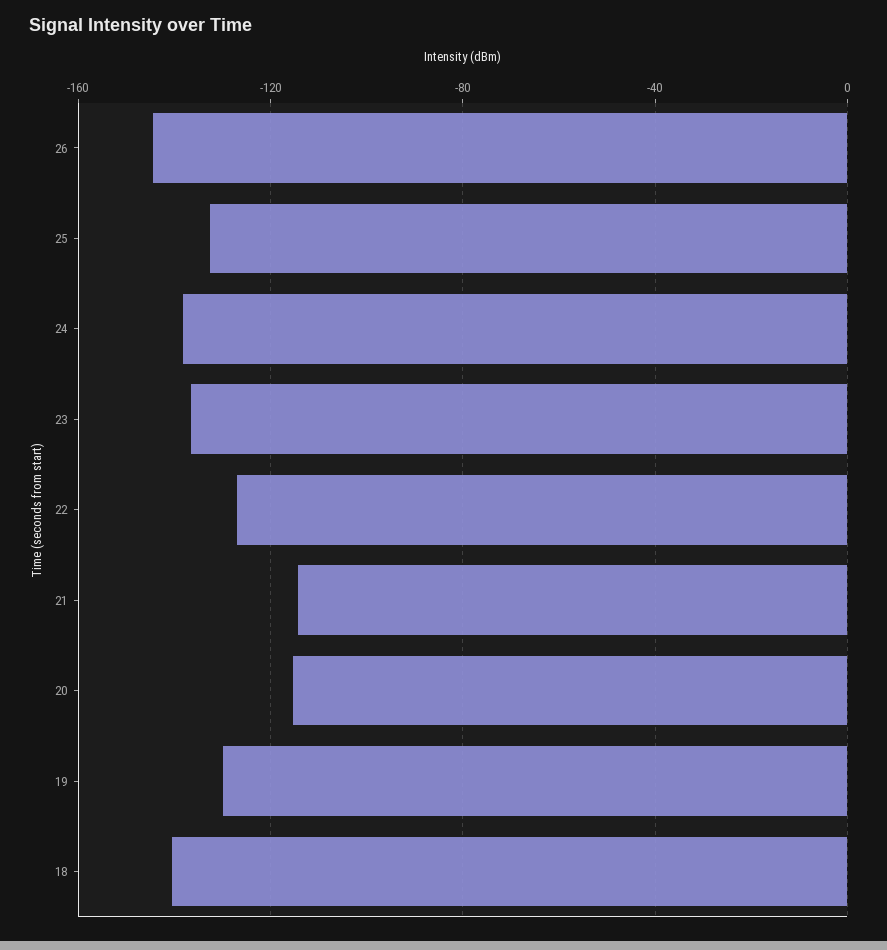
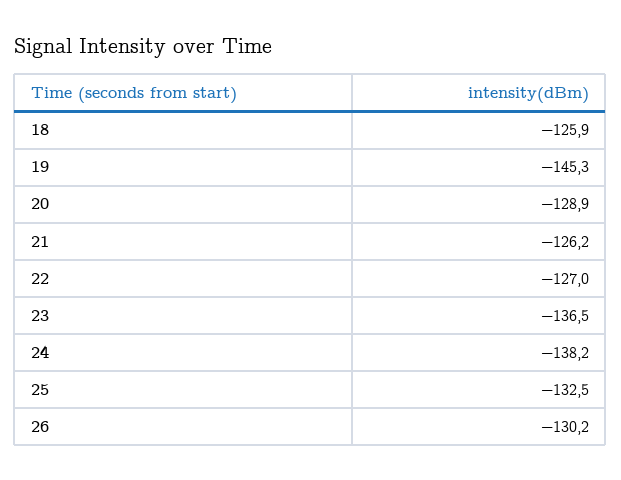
26: -145 -> -130.2
21: -115 -> -126.2
20: -115 -> -128.9
19: -130 -> -145.3
18: -140 -> -125.9

